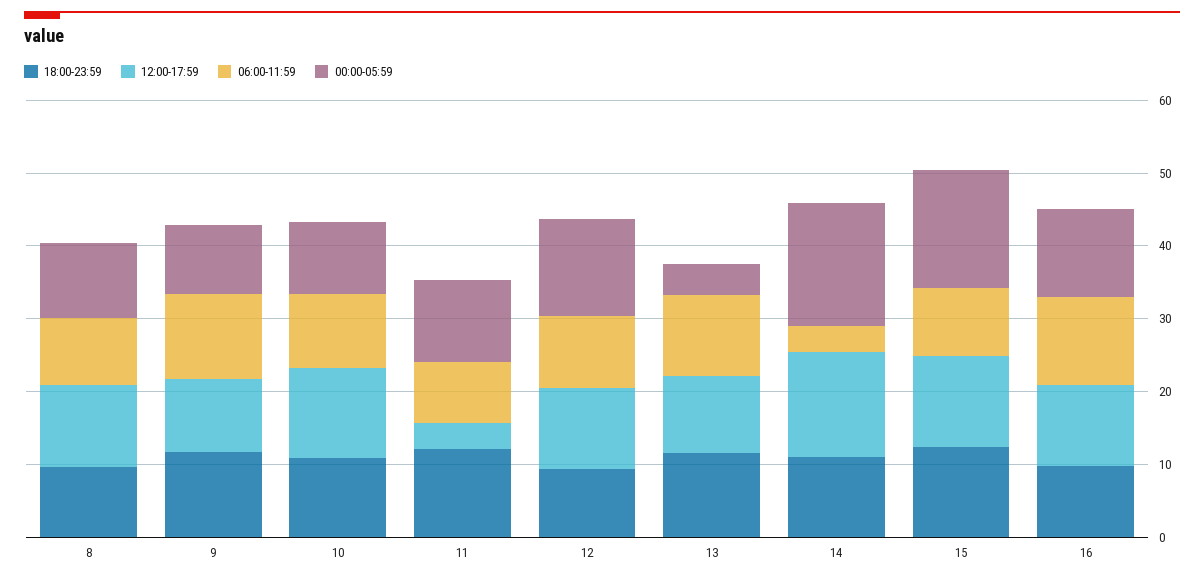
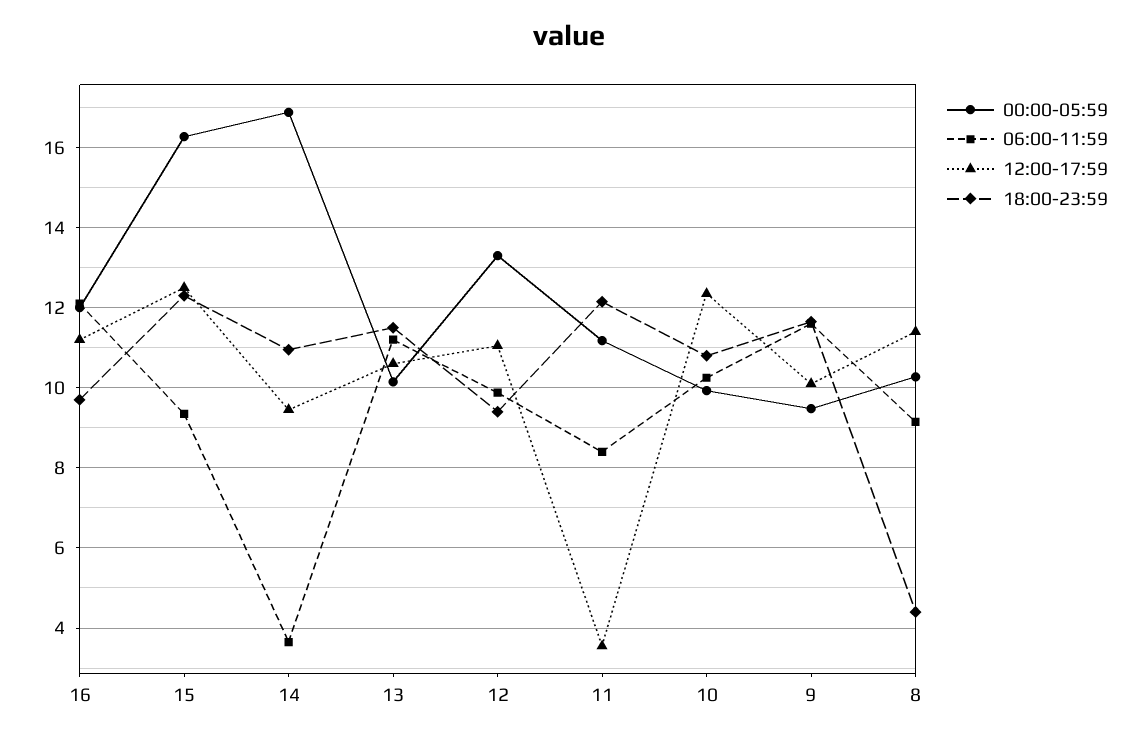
18:00-23:59, 8: 10 -> 4.4
00:00-05:59, 13: 4 -> 10.2
12:00-17:59, 14: 14 -> 9.4

